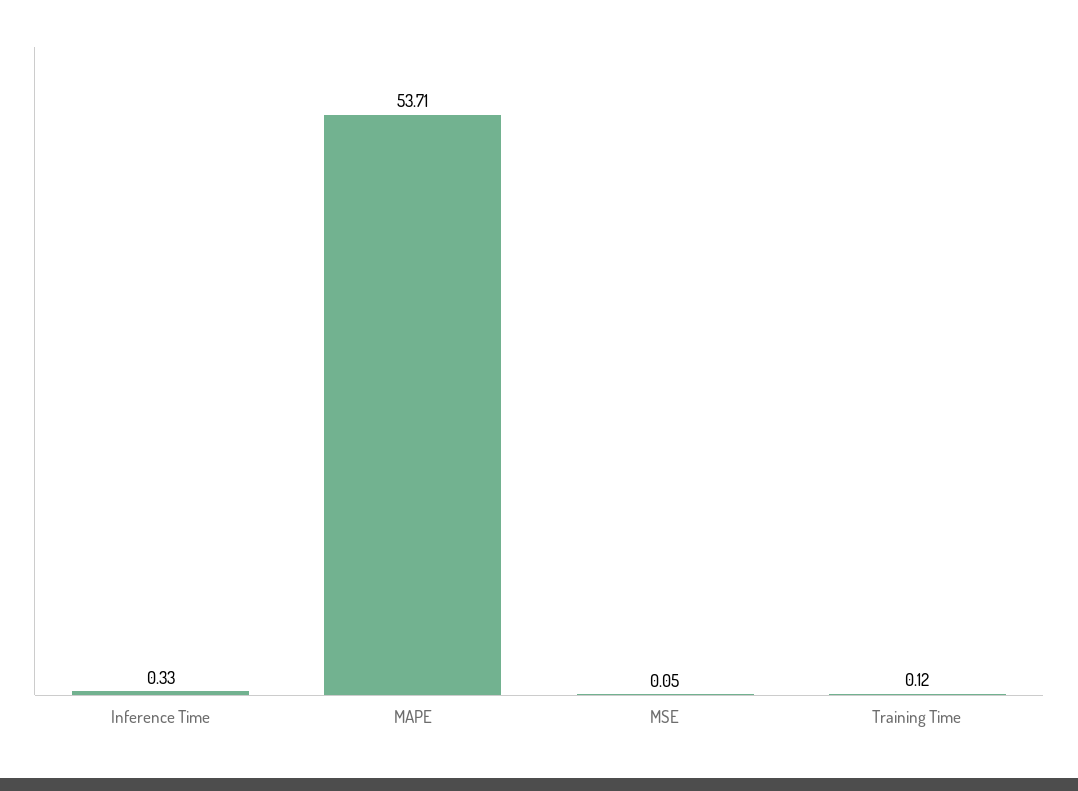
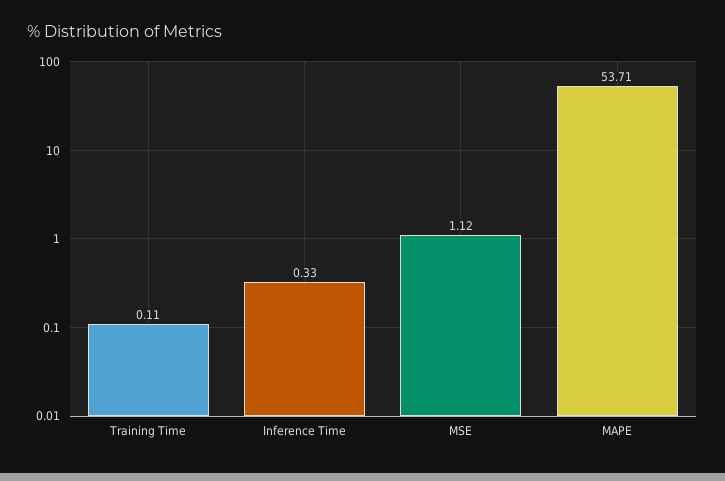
MSE: 0.05 -> 1.12
Training Time: 0.12 -> 0.11

